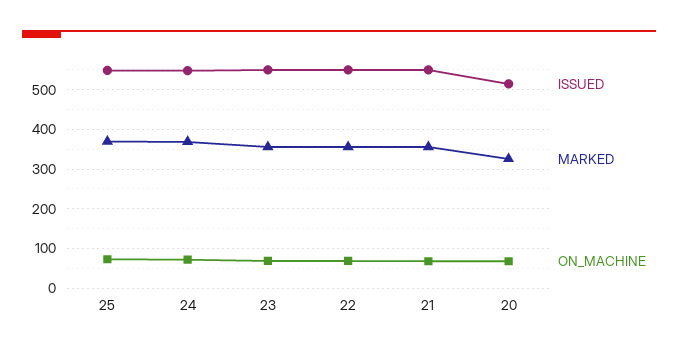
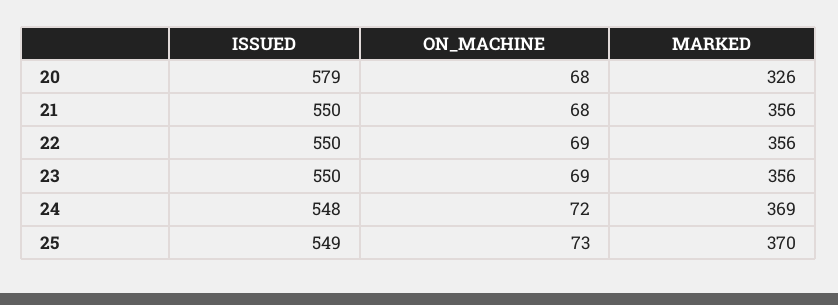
ISSUED, 20: 520 -> 579

